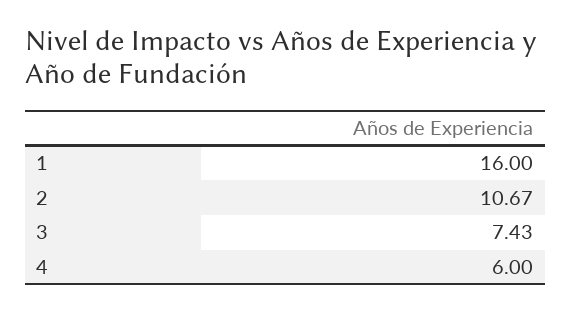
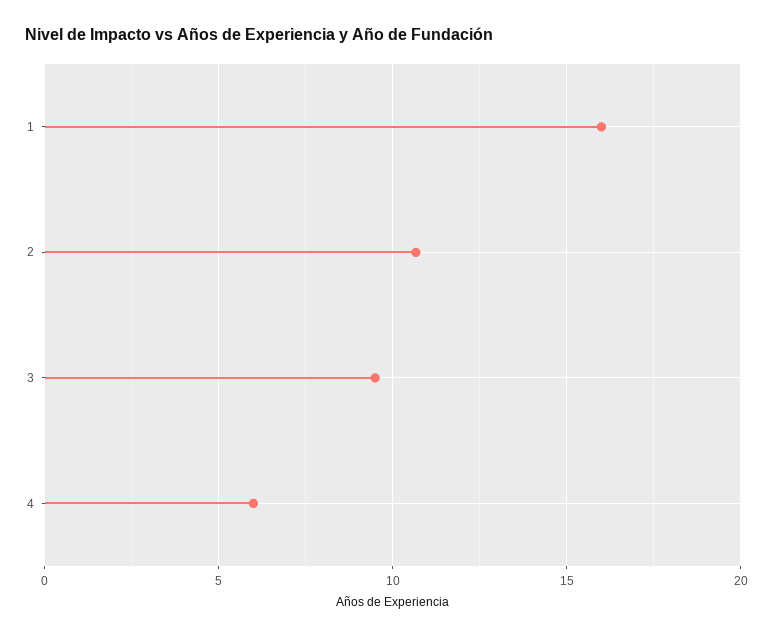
3: 7.43 -> 9.5

